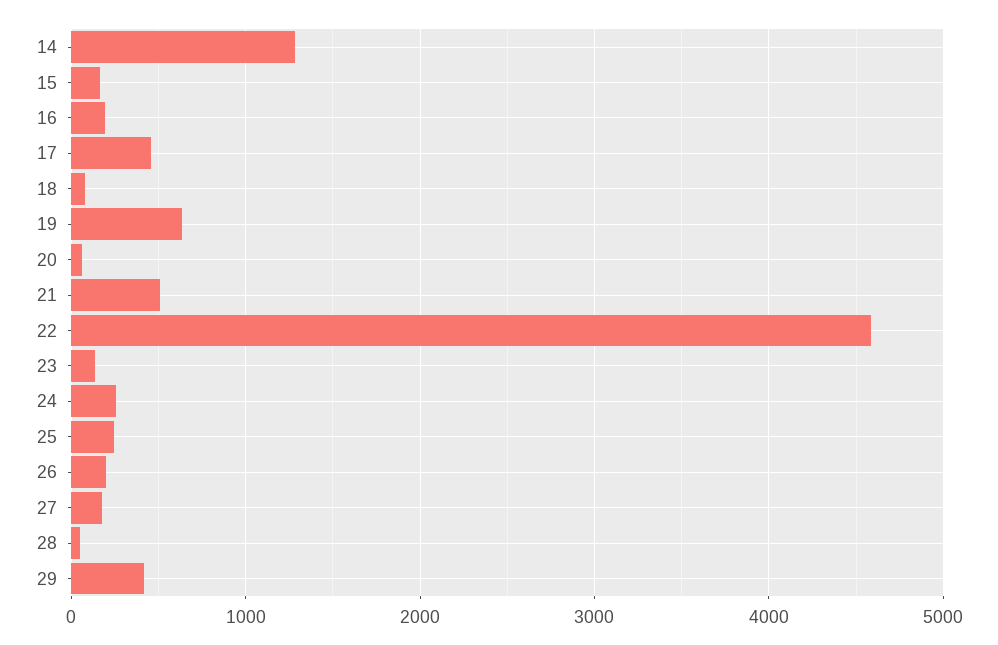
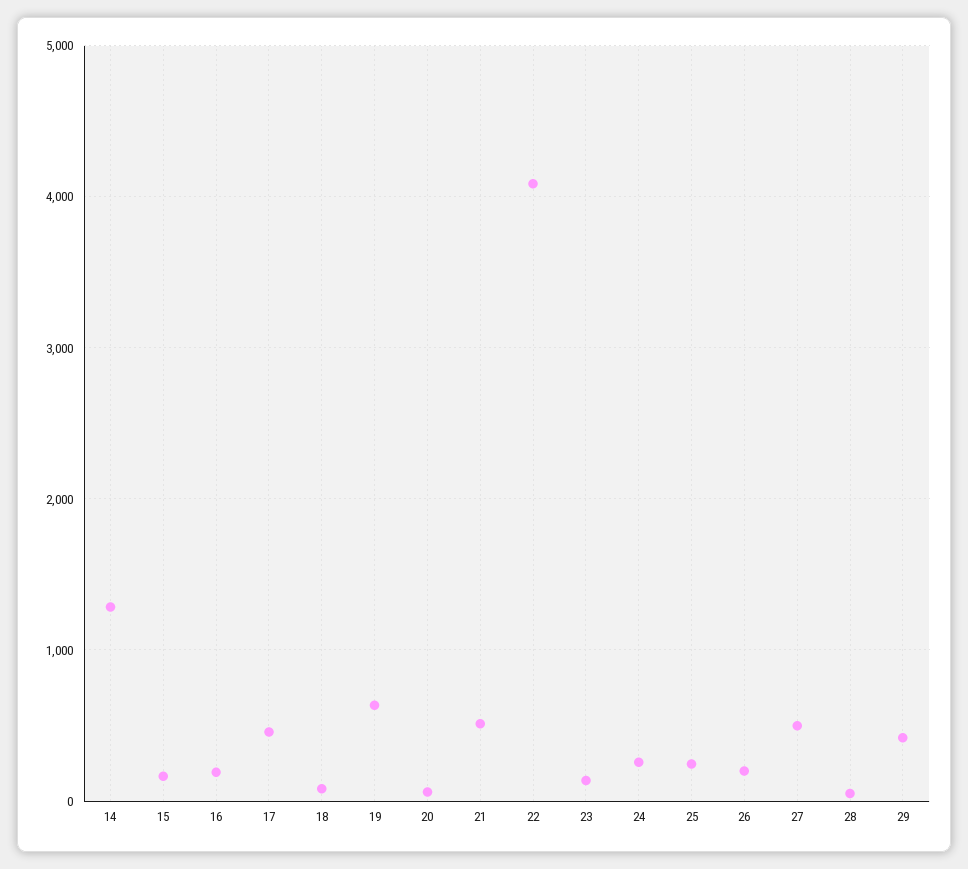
22: 4600 -> 4100
27: 200 -> 500

